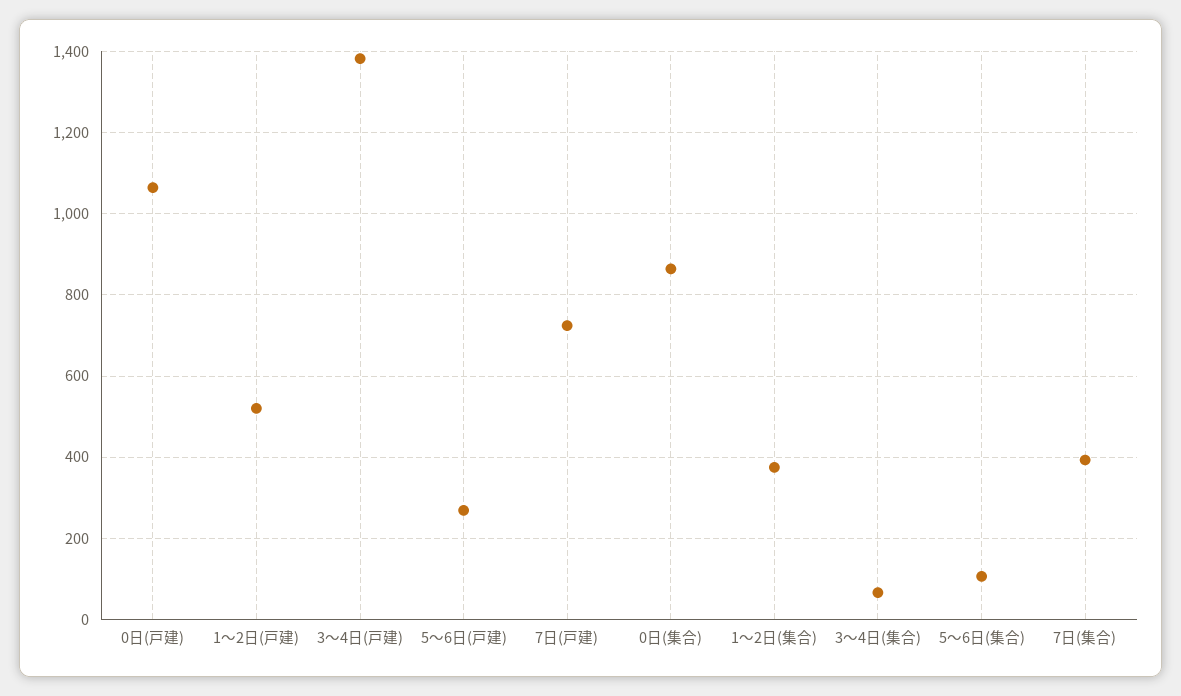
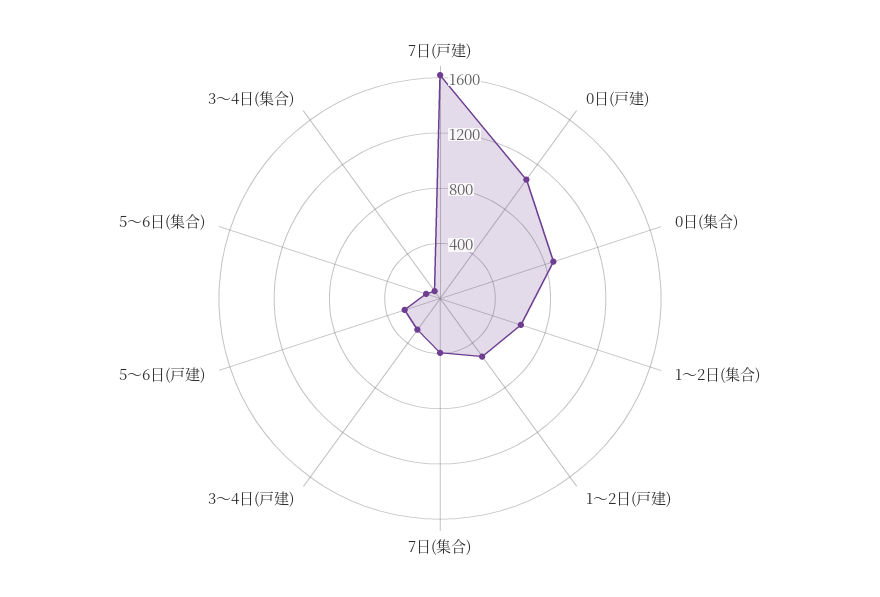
3～4日(戸建): 1380 -> 300
7日(戸建): 720 -> 1600
1～2日(集合): 380 -> 600

